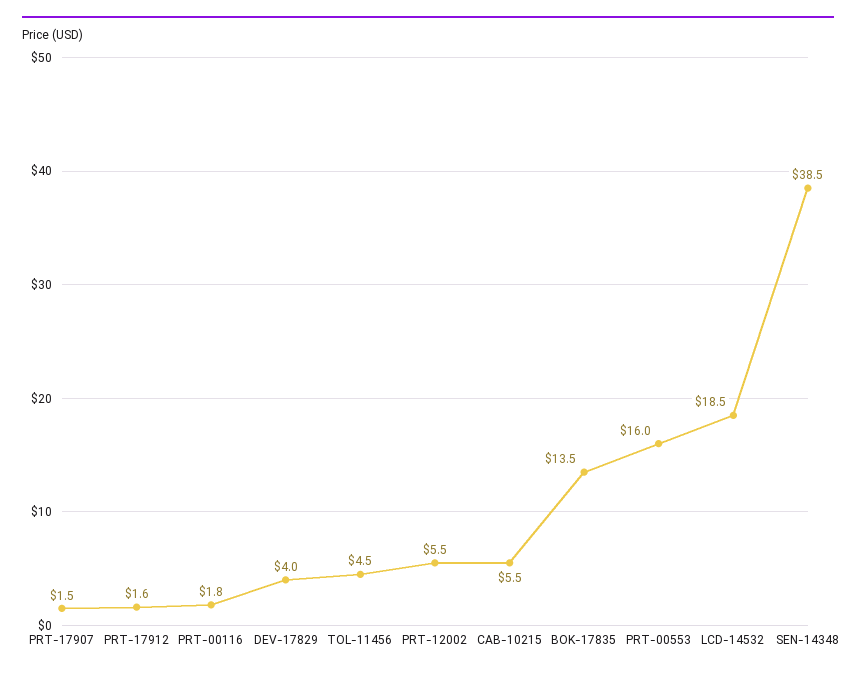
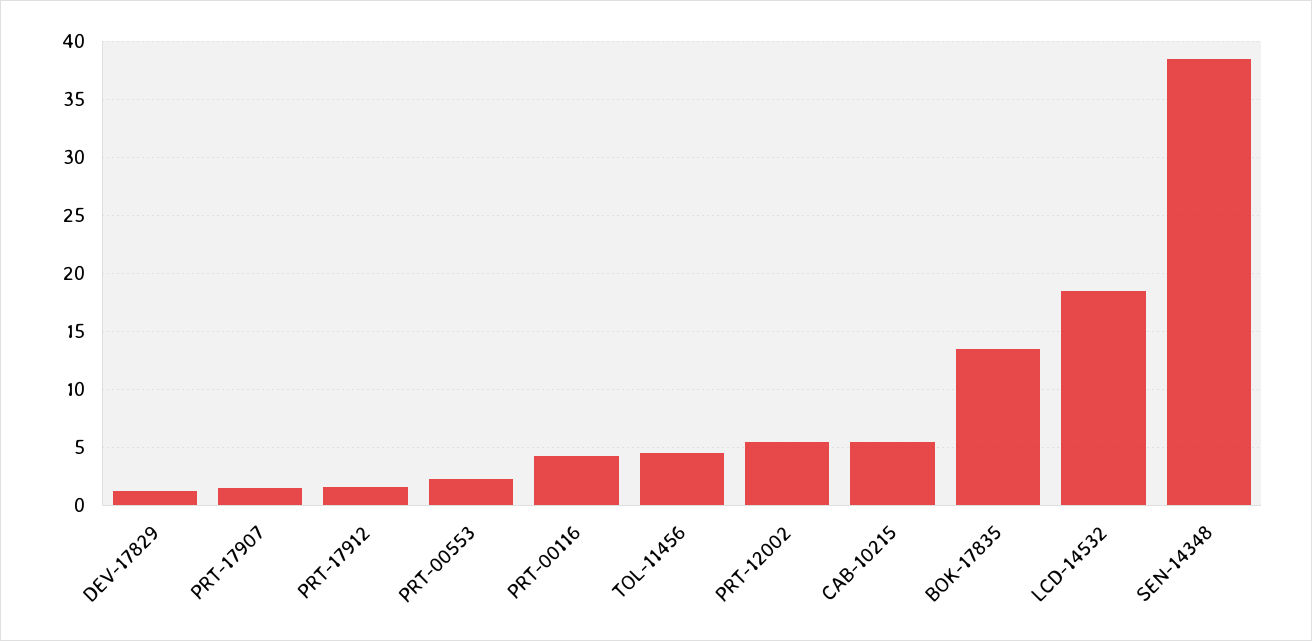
PRT-00116: 1.8 -> 4
DEV-17829: 4 -> 1
PRT-00553: 16 -> 2

